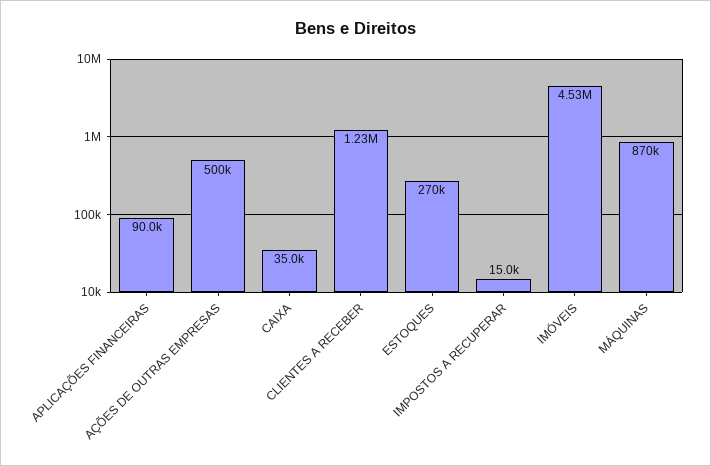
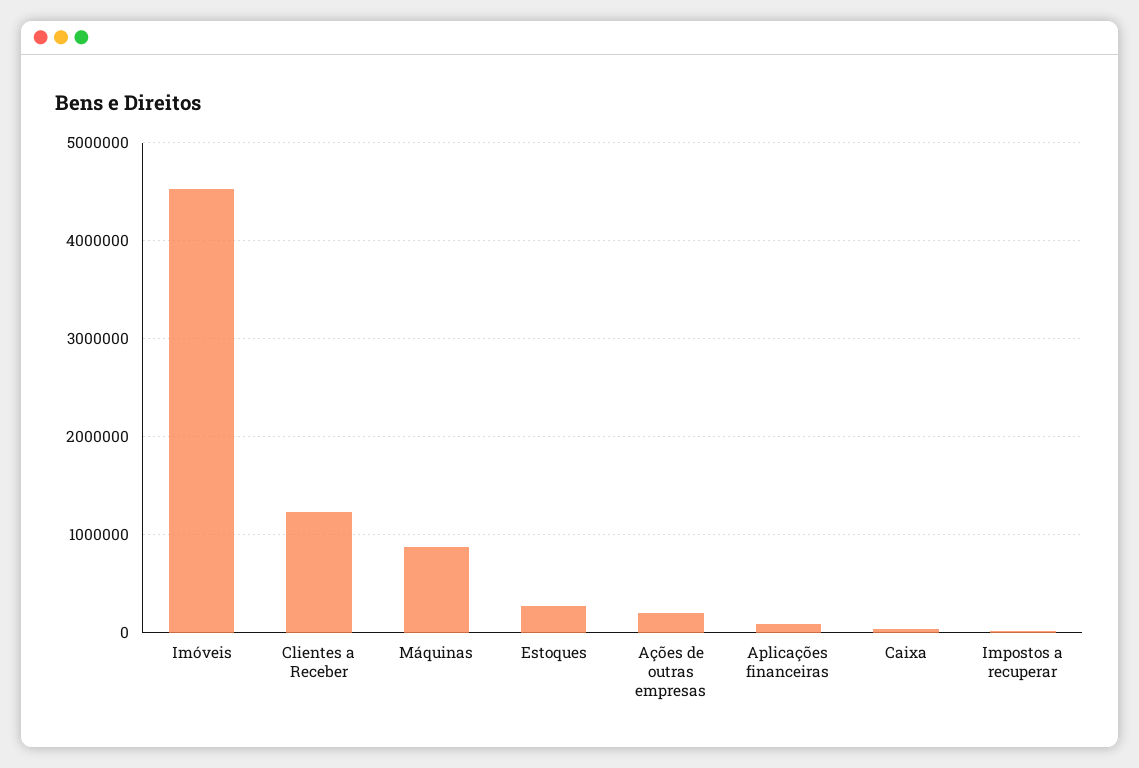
AÇÕES DE OUTRAS EMPRESAS: 500000 -> 200000

